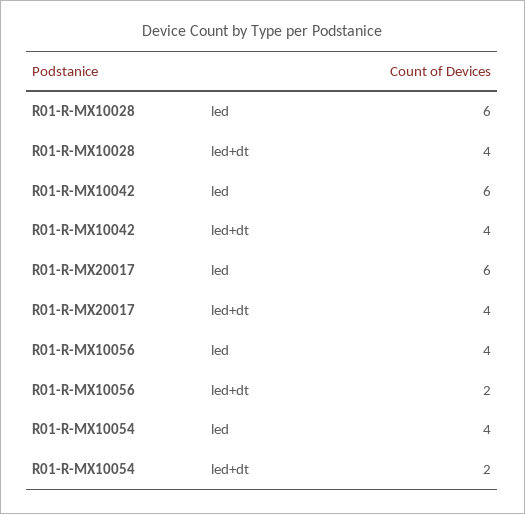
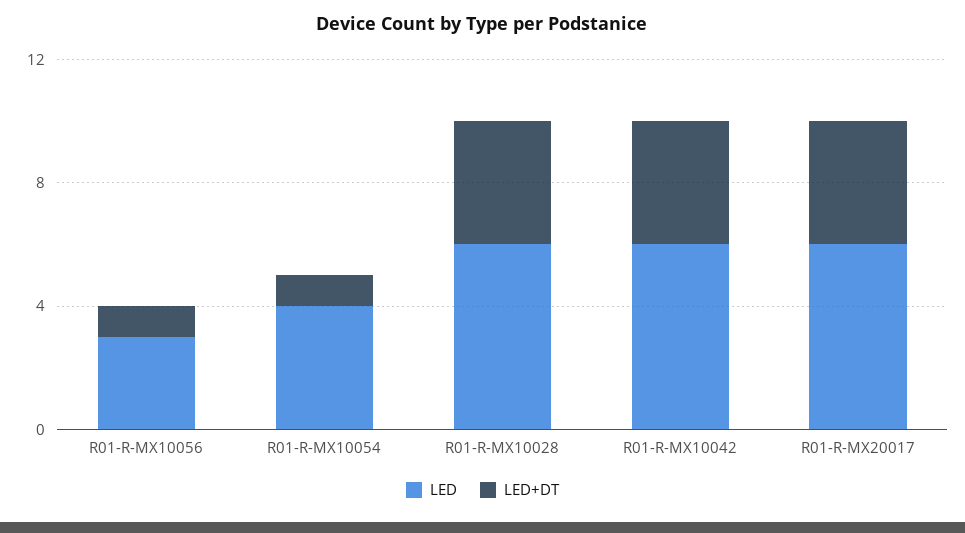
led, R01-R-MX10056: 4 -> 3
led+dt, R01-R-MX10056: 2 -> 1
led+dt, R01-R-MX10054: 2 -> 1

